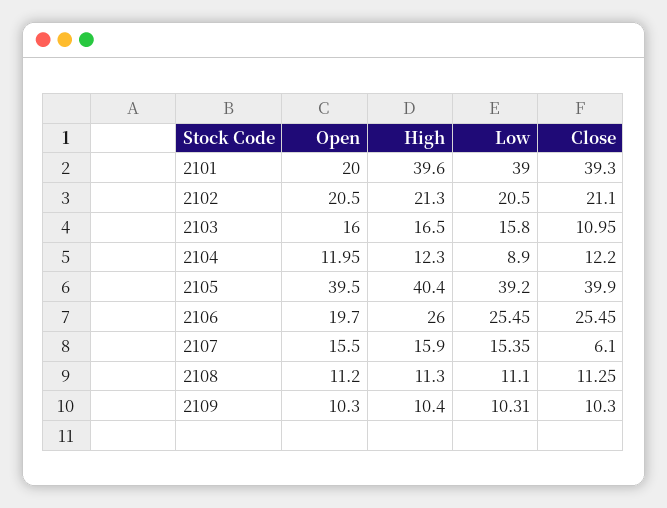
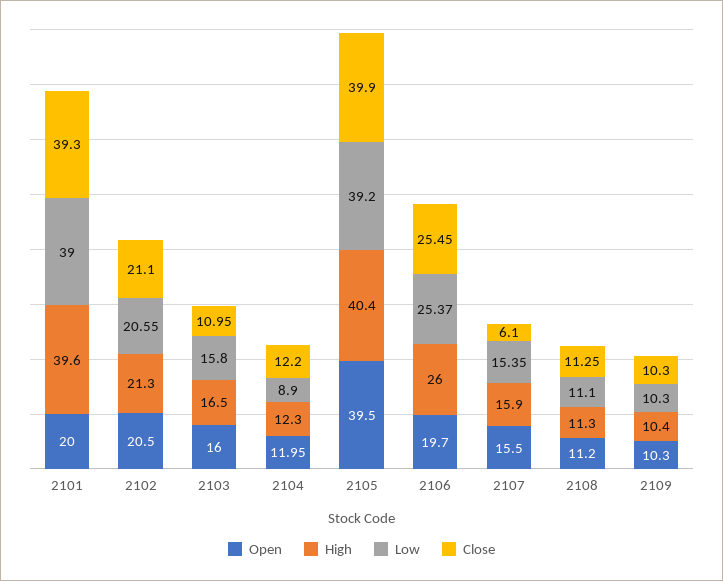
Low, 2102: 20.5 -> 20.55
Low, 2106: 25.45 -> 25.37
Low, 2109: 10.31 -> 10.3

